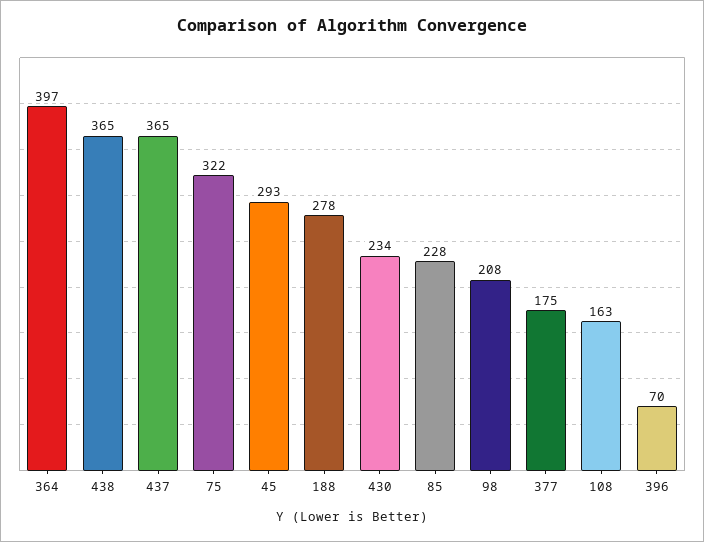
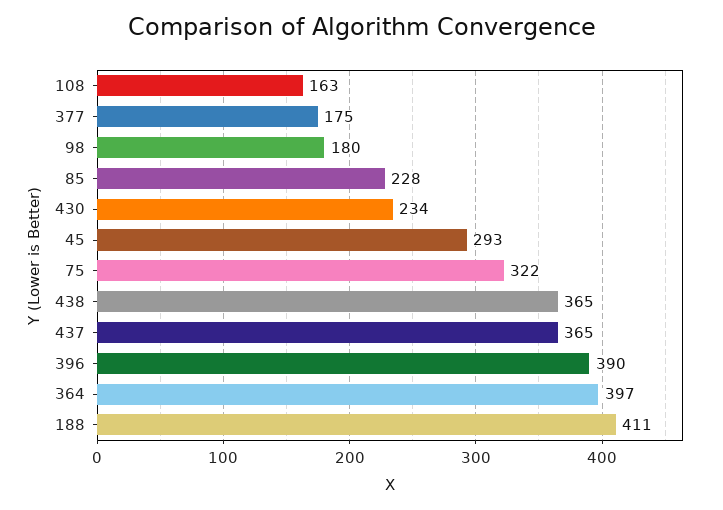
188: 278 -> 411
98: 208 -> 180
396: 70 -> 390

